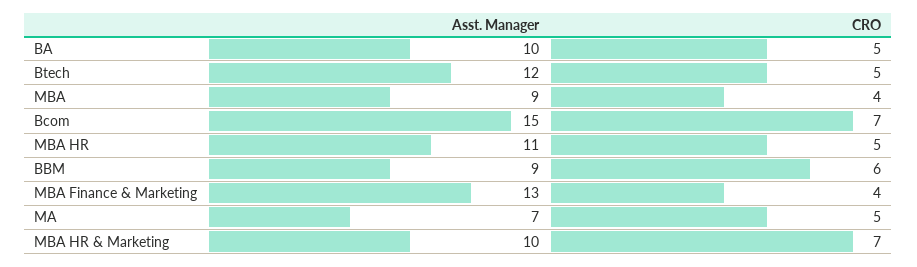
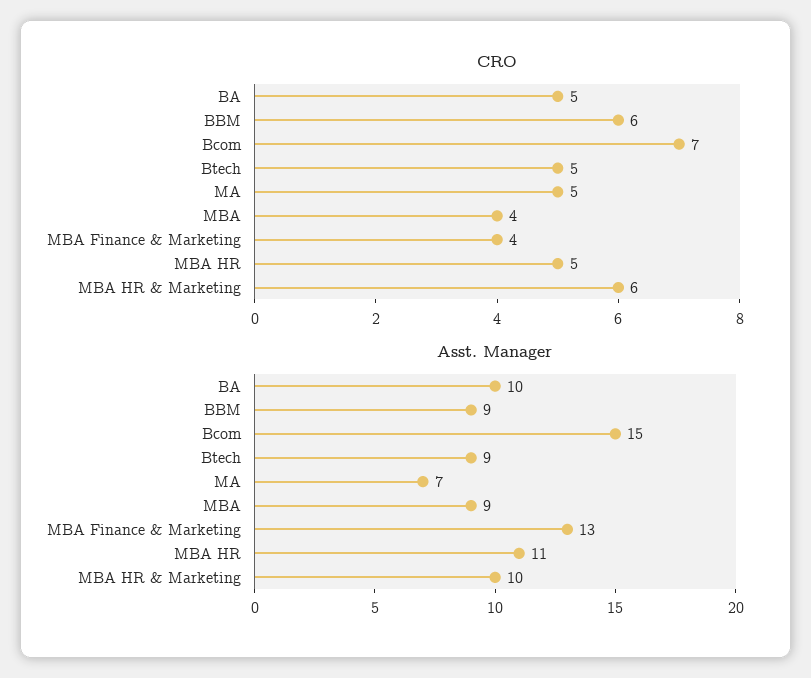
Asst. Manager, Btech: 12 -> 9
CRO, MBA HR & Marketing: 7 -> 6

